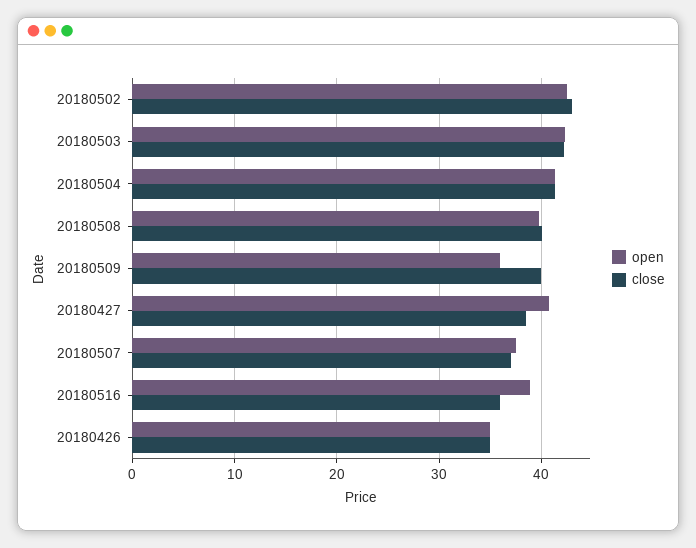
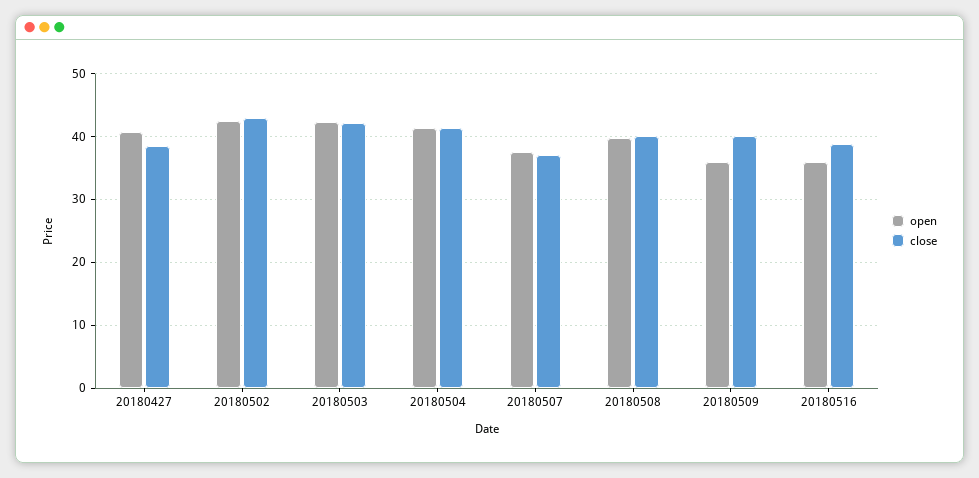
open, 20180516: 39 -> 36
close, 20180516: 36 -> 39
open, 20180426: 35 -> none
close, 20180426: 35 -> none

